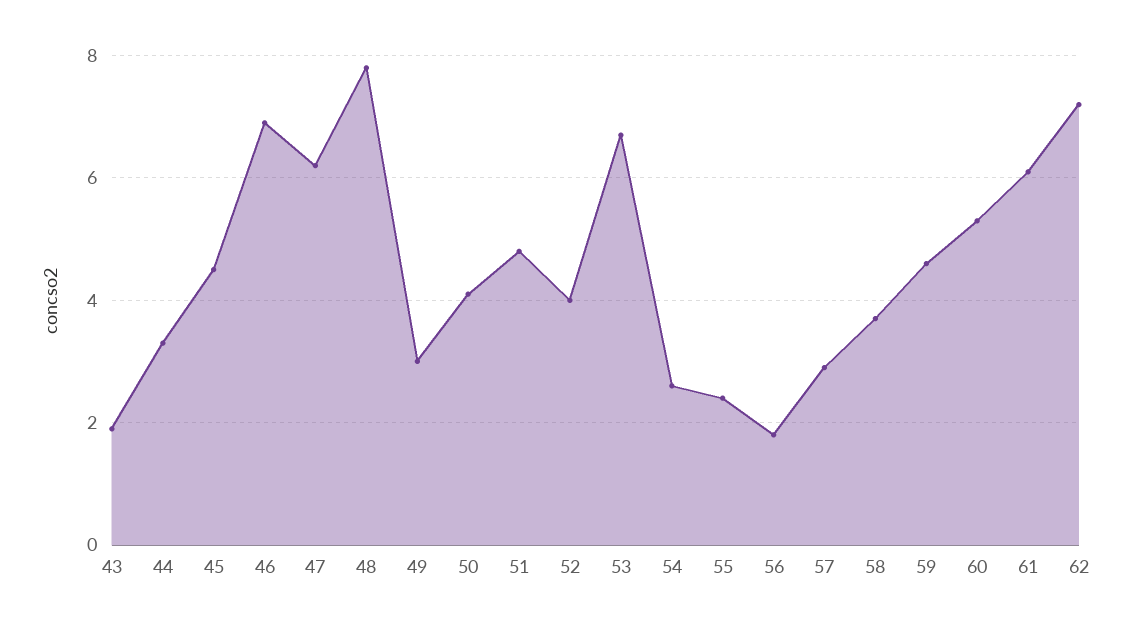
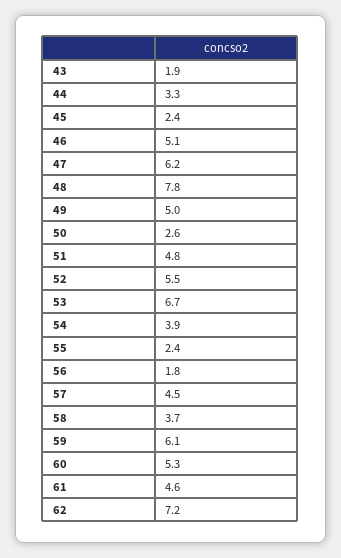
45: 4.5 -> 2.4
46: 7 -> 5.1
49: 3 -> 5
50: 4 -> 2.6
52: 4 -> 5.5
54: 2.5 -> 3.9
57: 3 -> 4.5
59: 4.5 -> 6.1
61: 6 -> 4.6

